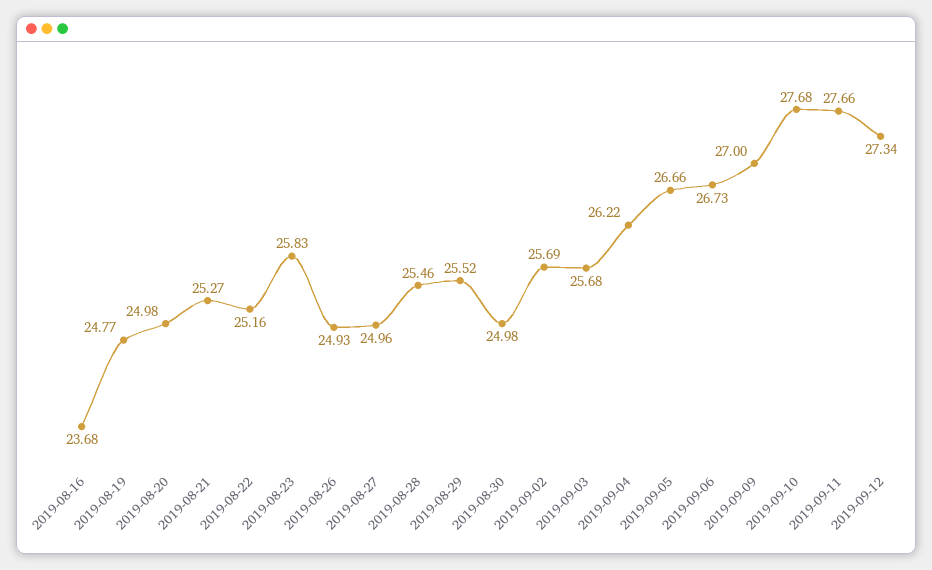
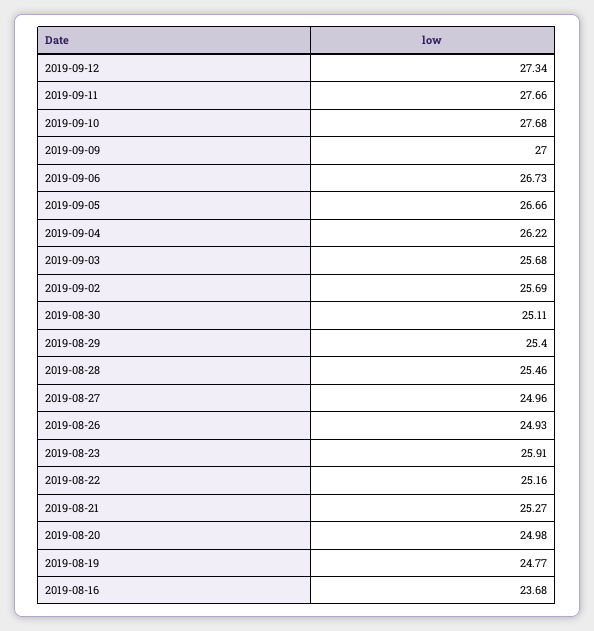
2019-08-23: 25.83 -> 25.91
2019-08-29: 25.52 -> 25.4
2019-08-30: 24.98 -> 25.11

